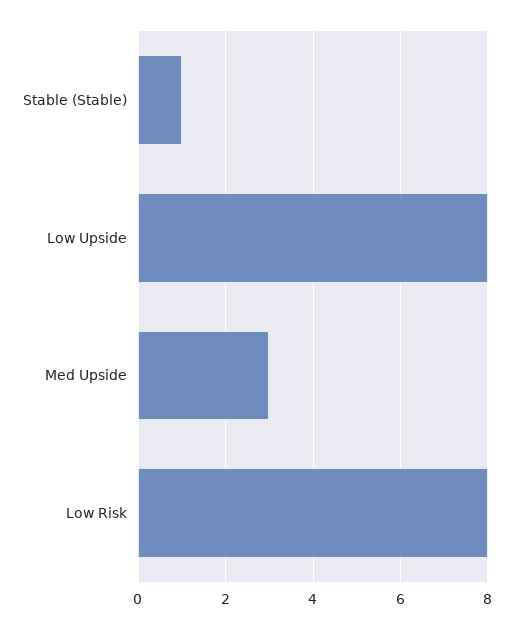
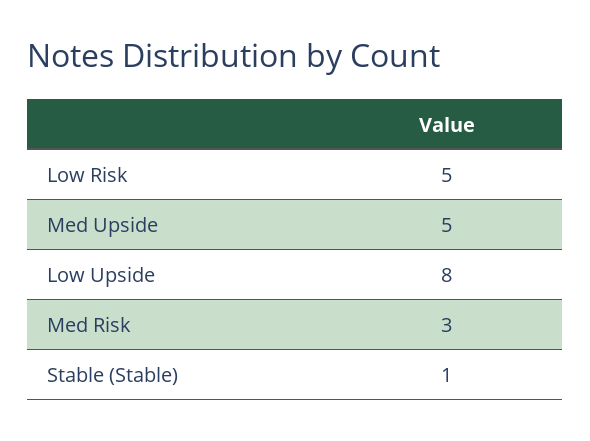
Med Upside: 3 -> 5
Low Risk: 8 -> 5
Med Risk: none -> 3

